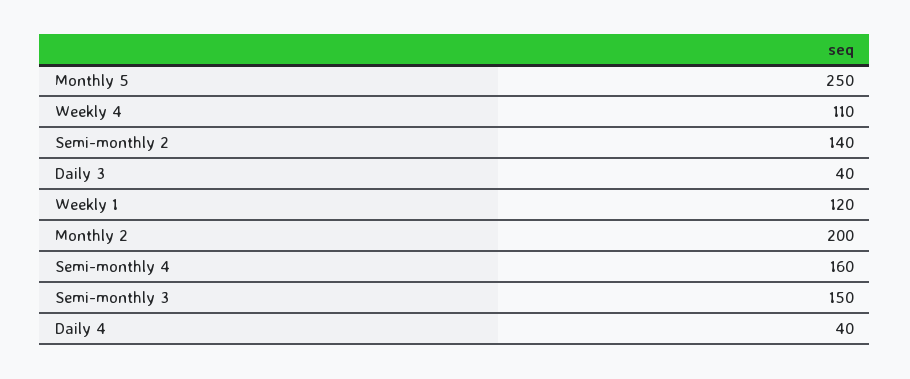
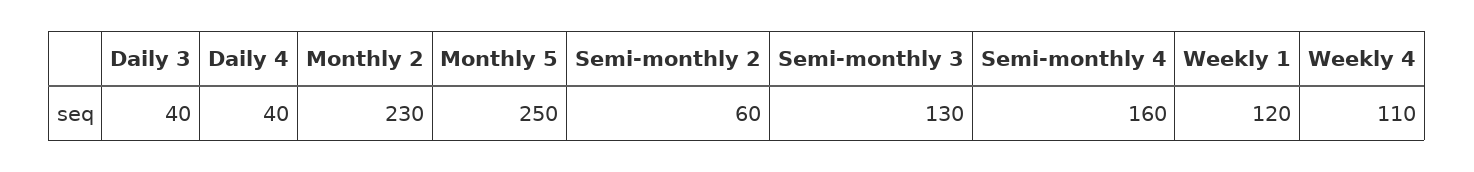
Semi-monthly 2: 140 -> 60
Monthly 2: 200 -> 230
Semi-monthly 3: 150 -> 130

